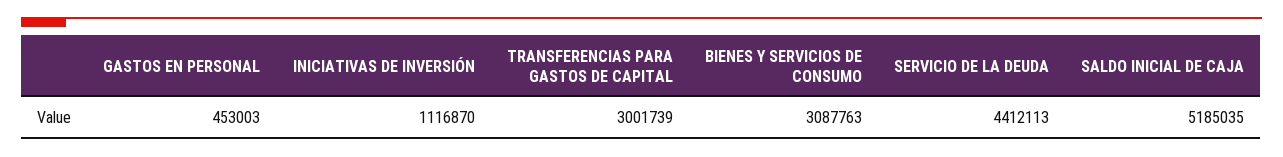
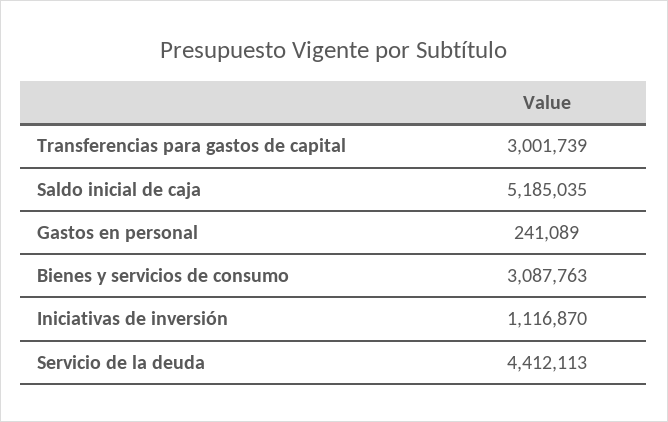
GASTOS EN PERSONAL: 453003 -> 241089

